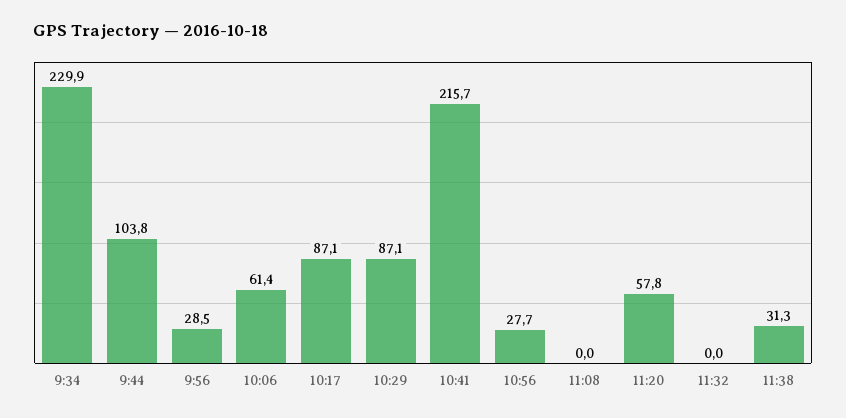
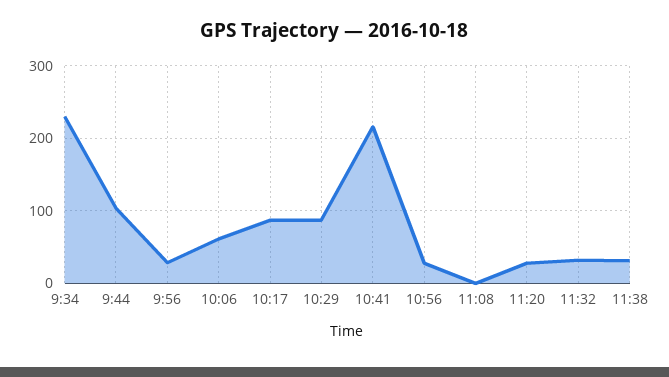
11:20: 57.8 -> 30
11:32: 0 -> 30

